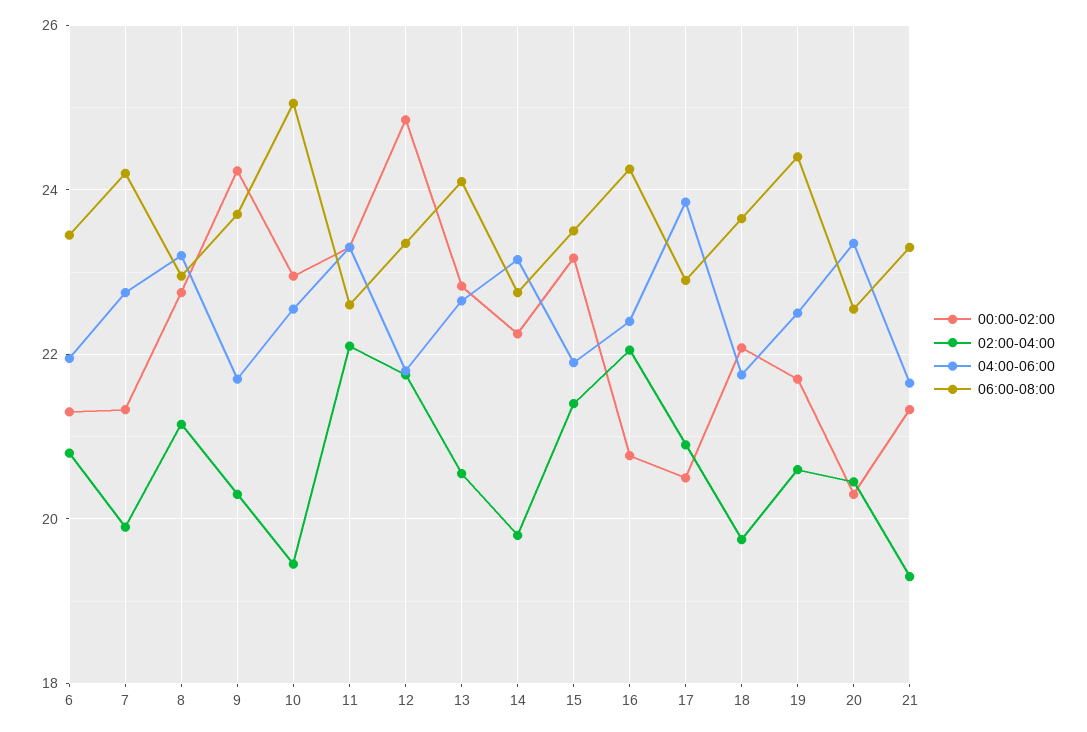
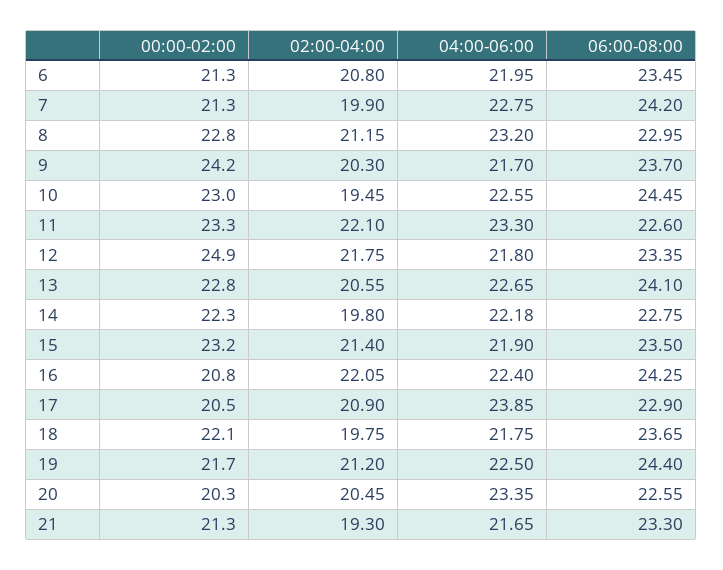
06:00-08:00, 10: 25 -> 24.45
04:00-06:00, 14: 23.2 -> 22.18
02:00-04:00, 19: 20.6 -> 21.2

